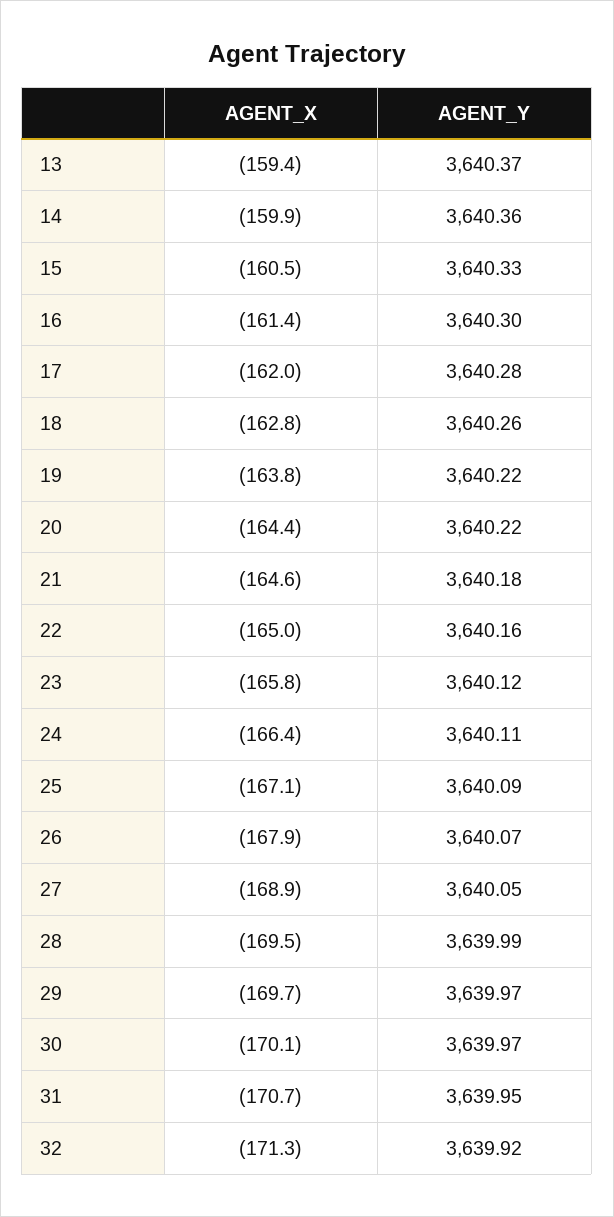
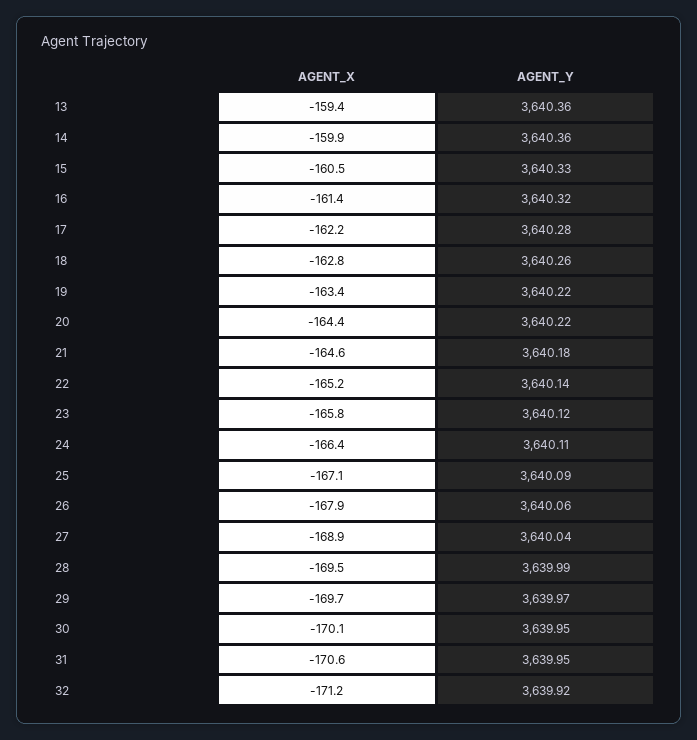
AGENT_Y, 13: 3640.37 -> 3640.36
AGENT_Y, 16: 3640.3 -> 3640.32
AGENT_X, 17: -162 -> -162.2
AGENT_X, 19: -163.8 -> -163.4
AGENT_X, 22: -165 -> -165.2
AGENT_Y, 22: 3640.16 -> 3640.14
AGENT_Y, 26: 3640.07 -> 3640.06
AGENT_Y, 27: 3640.05 -> 3640.04
AGENT_Y, 30: 3639.97 -> 3639.95
AGENT_X, 31: -170.7 -> -170.6
AGENT_X, 32: -171.3 -> -171.2

